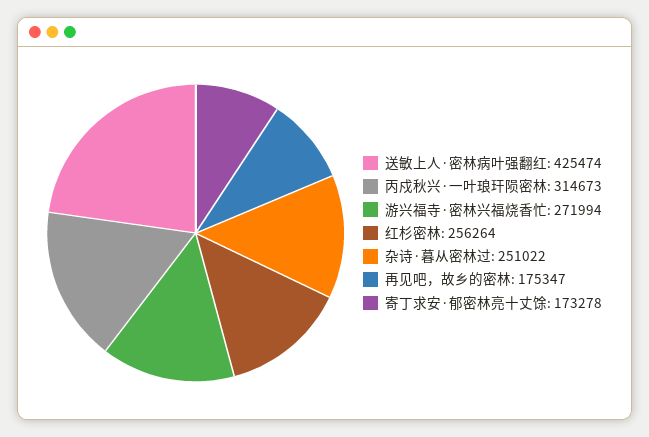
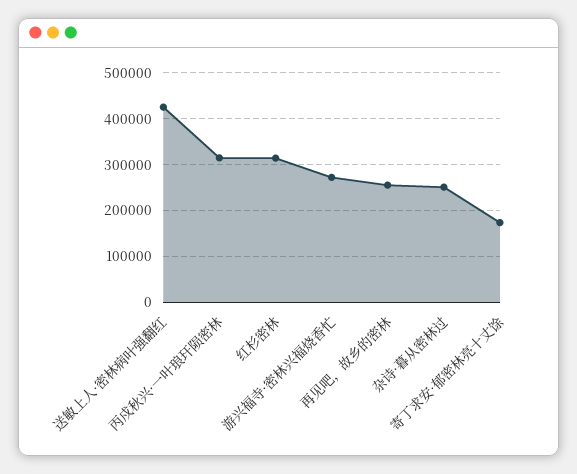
红杉密林: 256264 -> 320000
再见吧，故乡的密林: 175347 -> 260000

